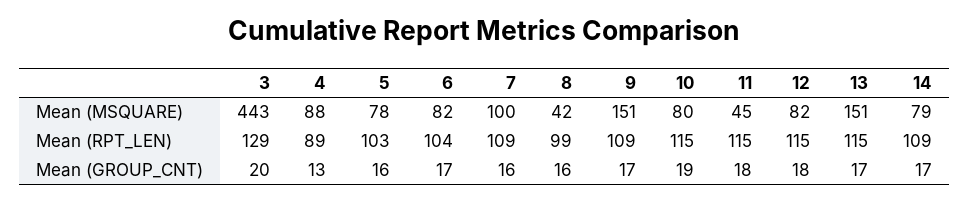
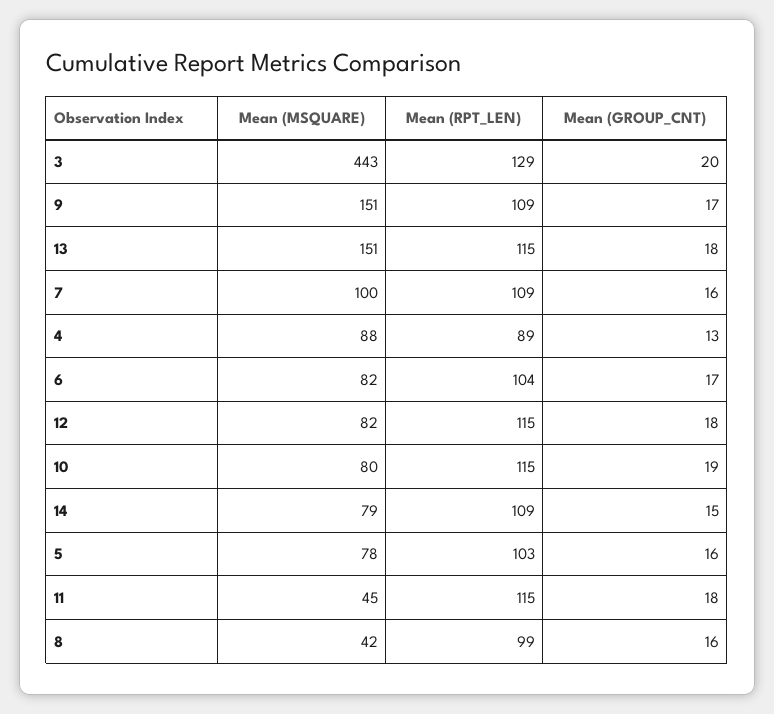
13, Mean (GROUP_CNT): 17 -> 18
14, Mean (GROUP_CNT): 17 -> 15

